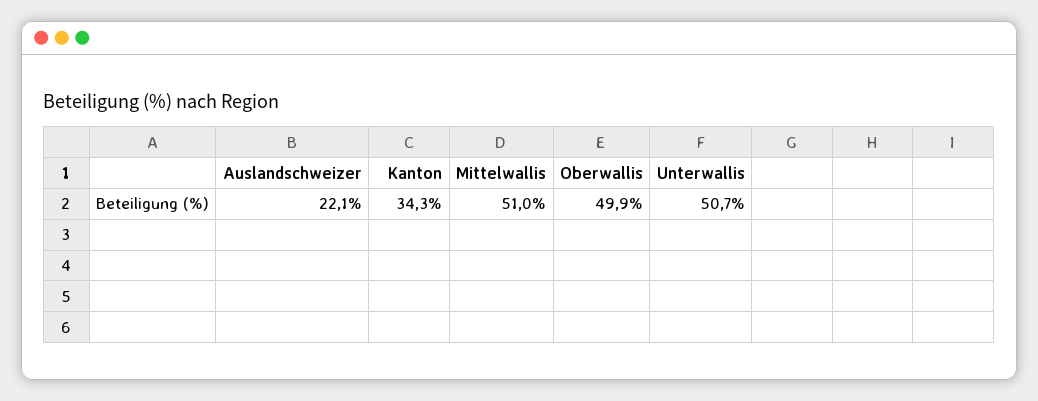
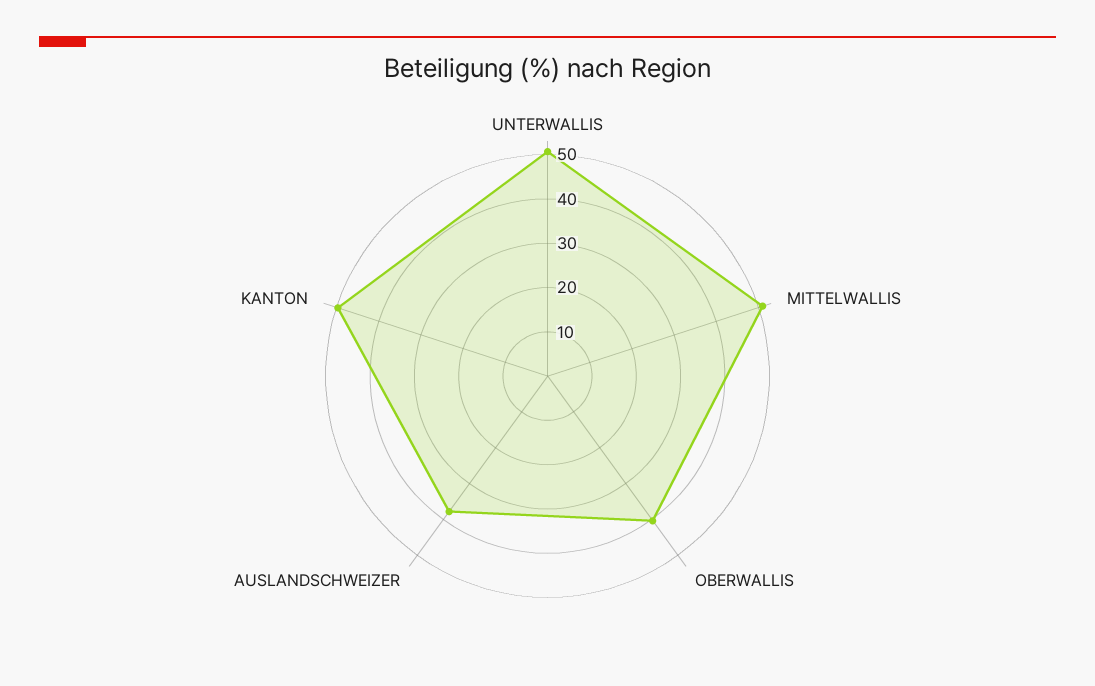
Auslandschweizer: 22.1 -> 38
Kanton: 34.3 -> 50
Oberwallis: 49.9 -> 40

